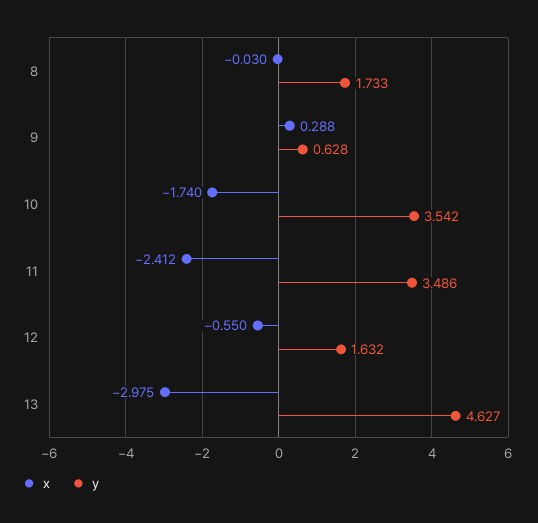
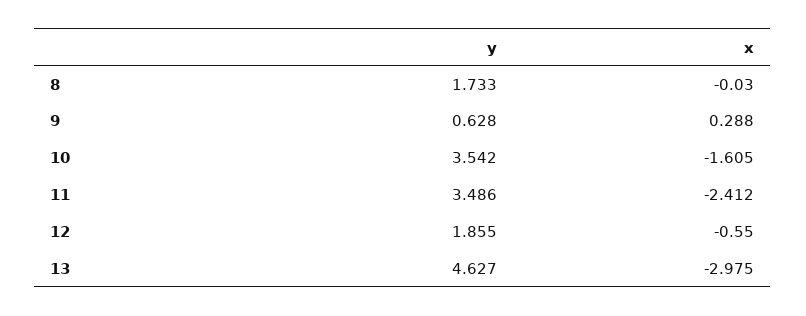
x, 10: -1.74 -> -1.605
y, 12: 1.632 -> 1.855

